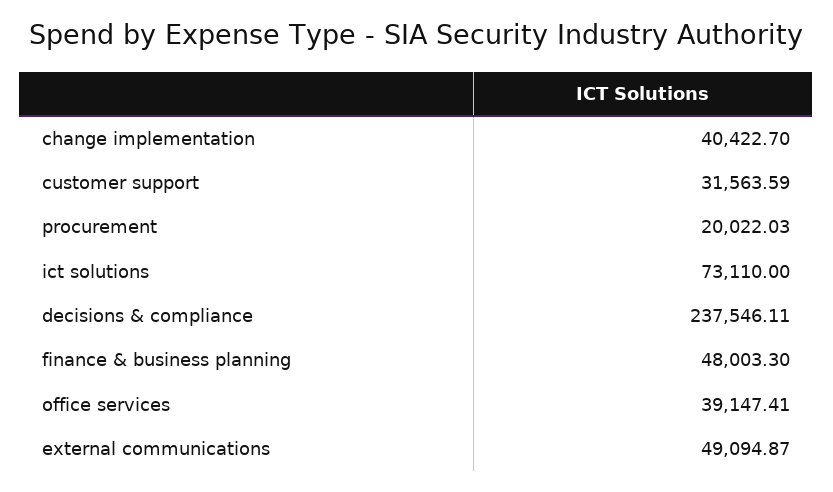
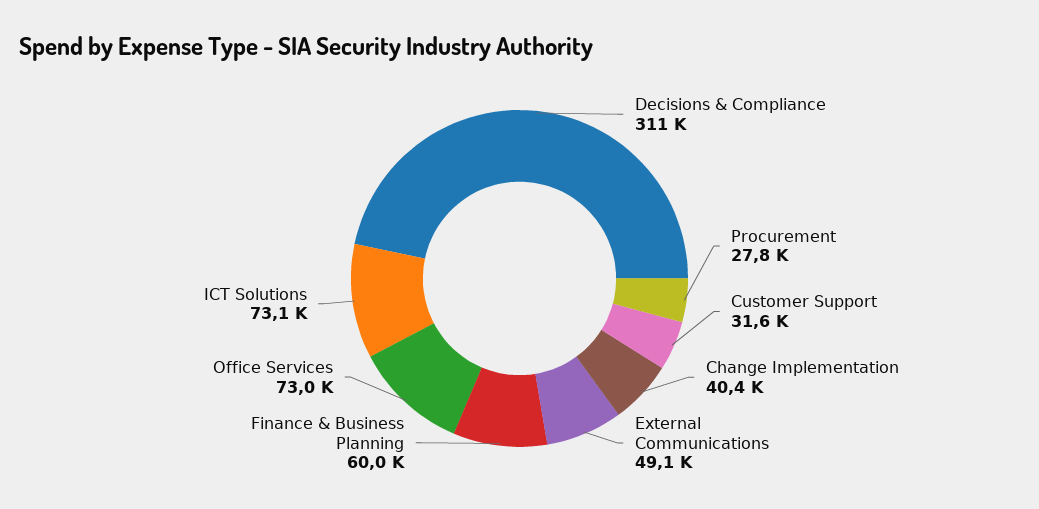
procurement: 20022.03 -> 27800
decisions & compliance: 237546.11 -> 311000
finance & business planning: 48003.3 -> 60000
office services: 39147.41 -> 73000

